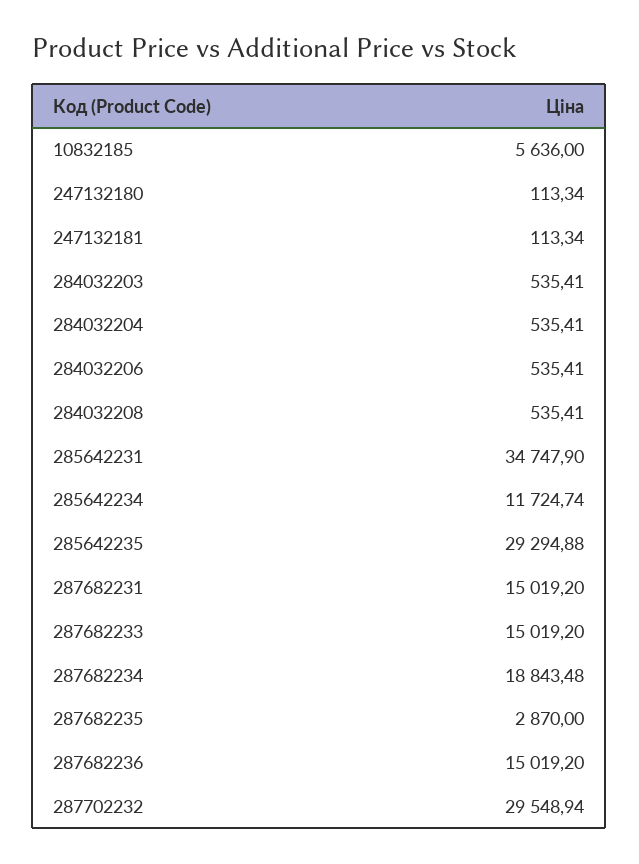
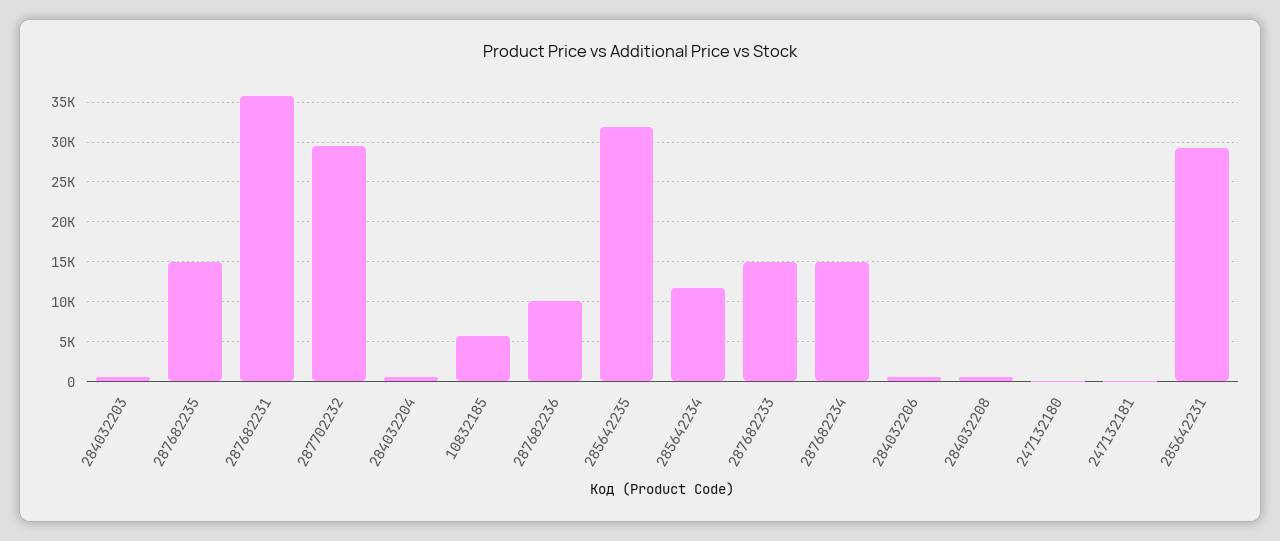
285642231: 34747.9 -> 29000
285642235: 29294.88 -> 32000
287682231: 15019.2 -> 36000
287682234: 18843.48 -> 15000
287682235: 2870 -> 15000
287682236: 15019.2 -> 10000

